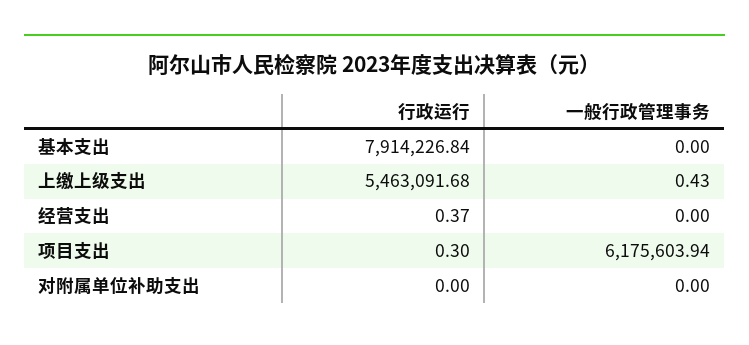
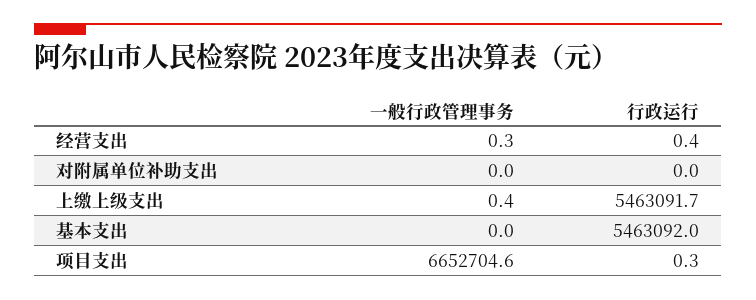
行政运行, 基本支出: 7914226.84 -> 5463092
一般行政管理事务, 经营支出: 0 -> 0.3
一般行政管理事务, 项目支出: 6175603.94 -> 6652704.6

